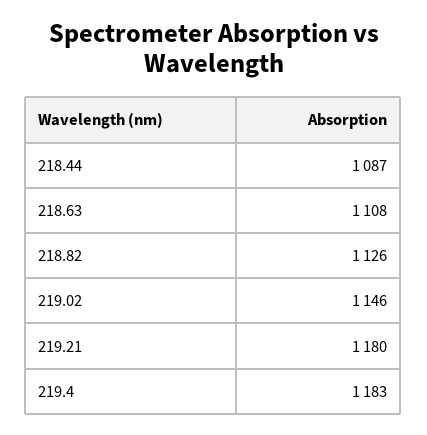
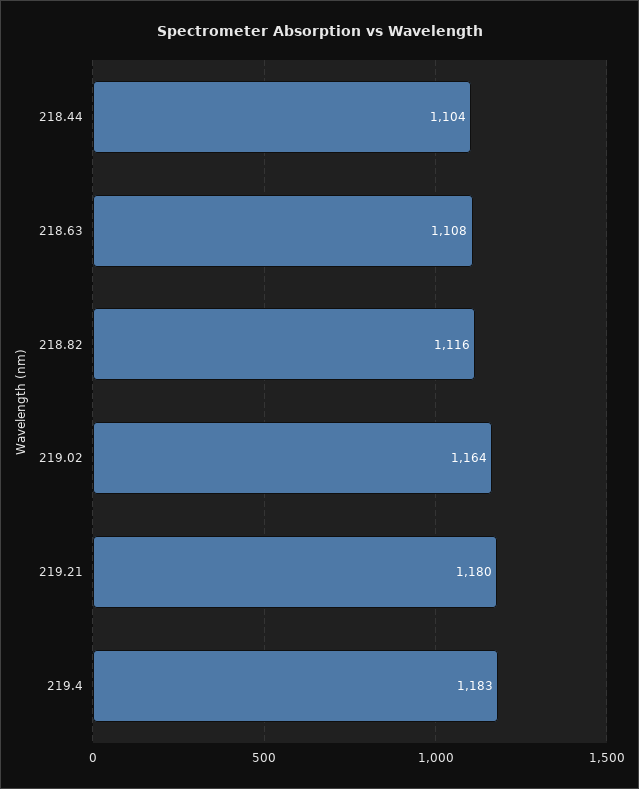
218.44: 1087 -> 1104
218.82: 1126 -> 1116
219.02: 1146 -> 1164

